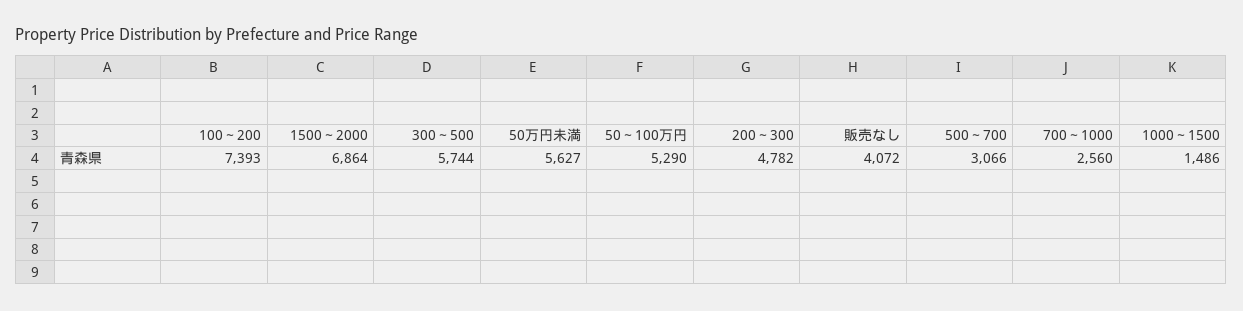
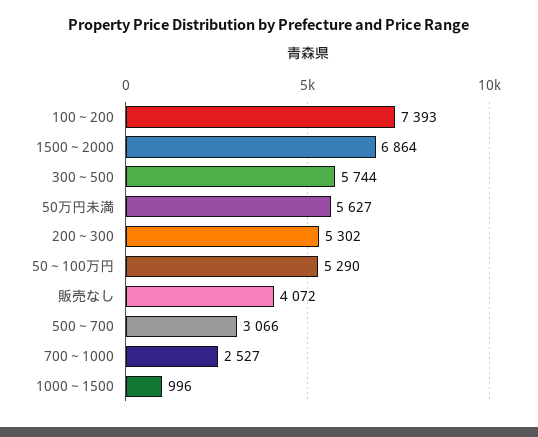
200～300: 4782 -> 5302
700～1000: 2560 -> 2527
1000～1500: 1486 -> 996

